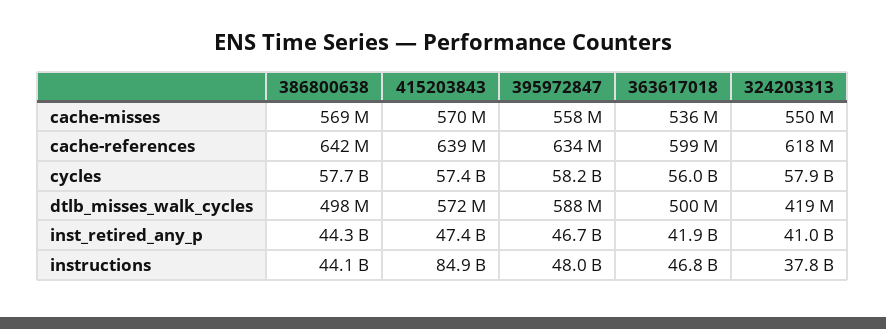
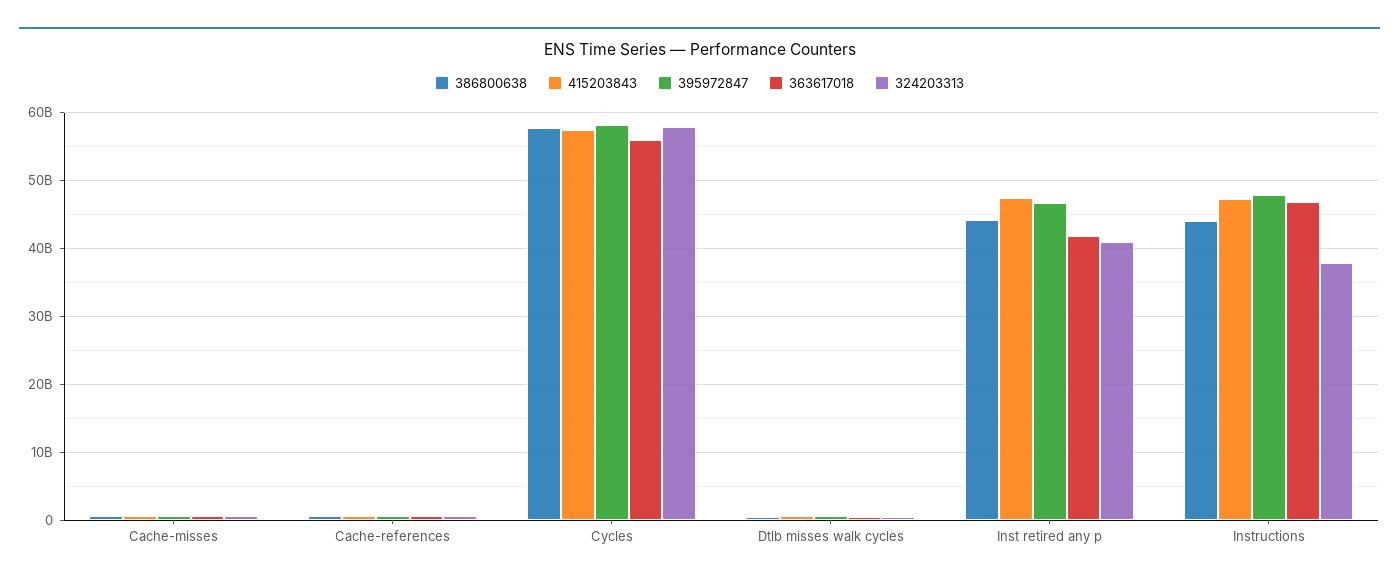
415203843, instructions: 84900000000 -> 47000000000

